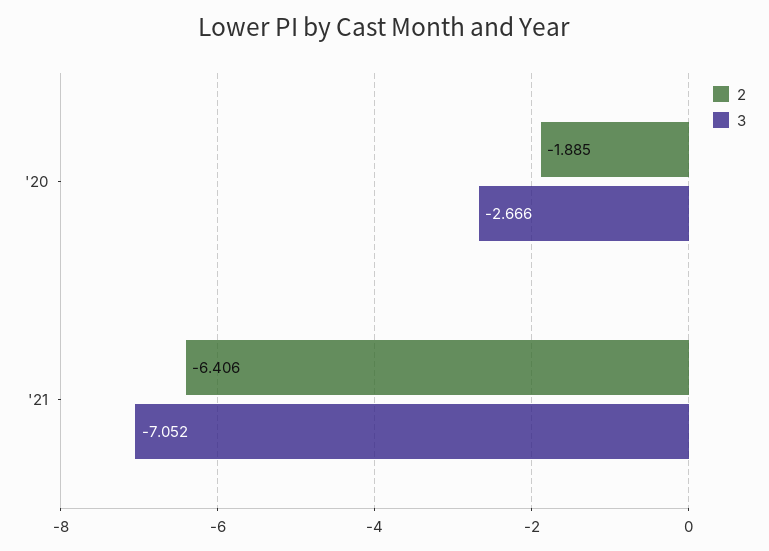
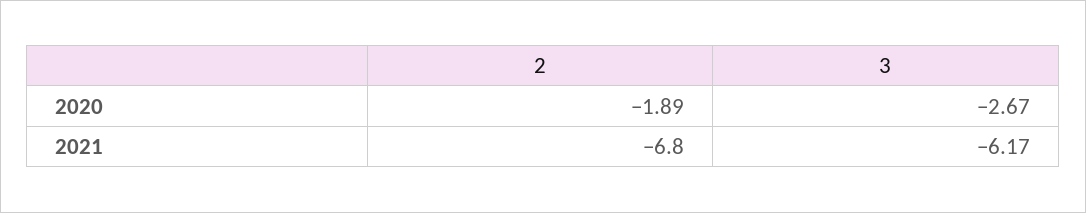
2, '21: -6.406 -> -6.8
3, '21: -7.052 -> -6.17

